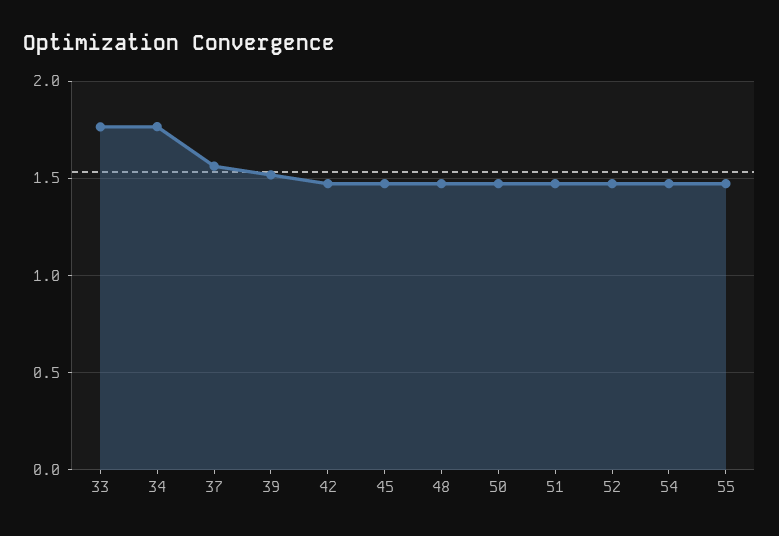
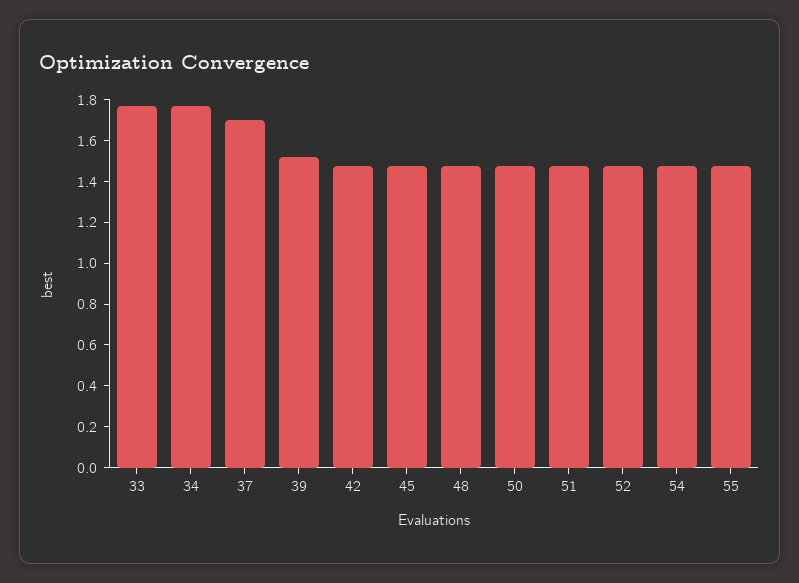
37: 1.55 -> 1.7

